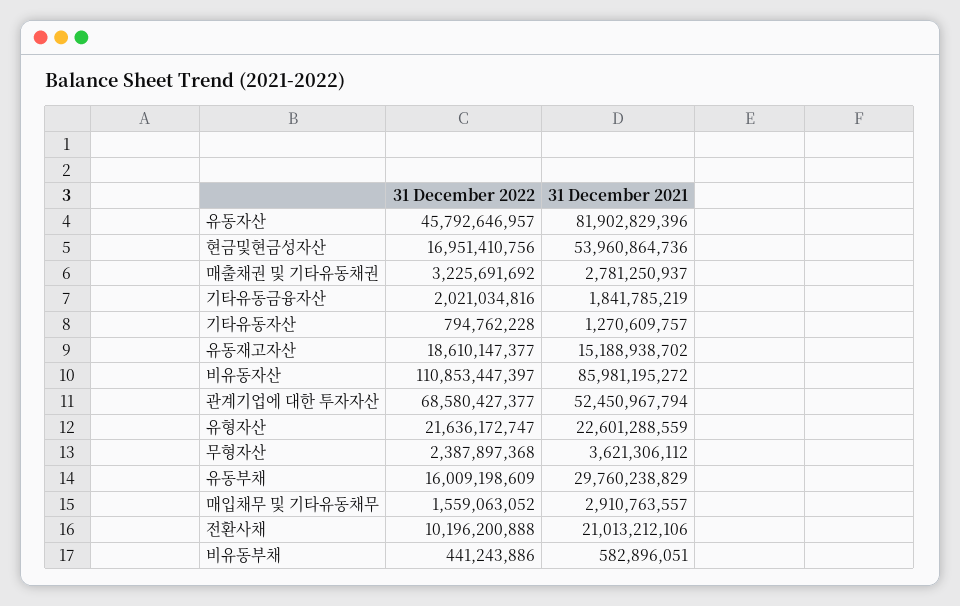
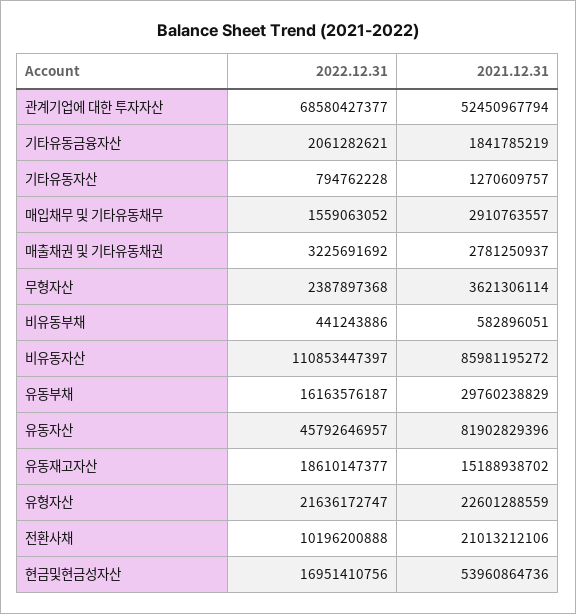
31 December 2022, 기타유동금융자산: 2021034816 -> 2061282621
31 December 2021, 무형자산: 3621306112 -> 3621306114
31 December 2022, 유동부채: 16009198609 -> 16163576187

